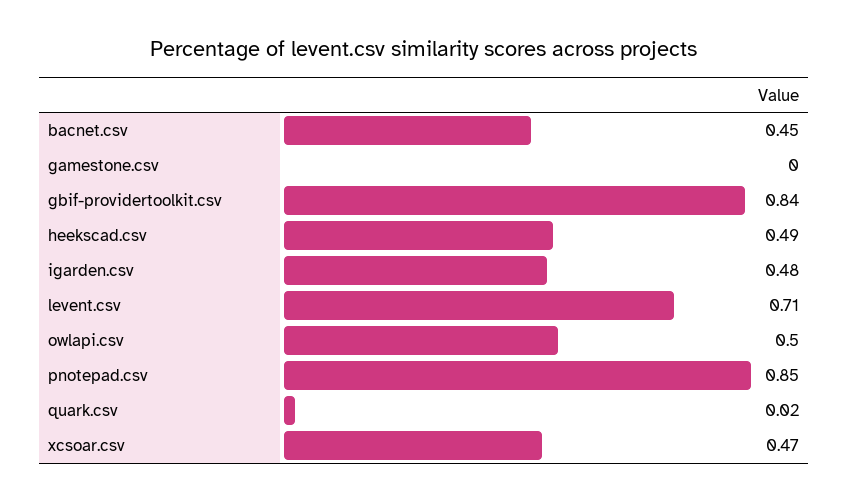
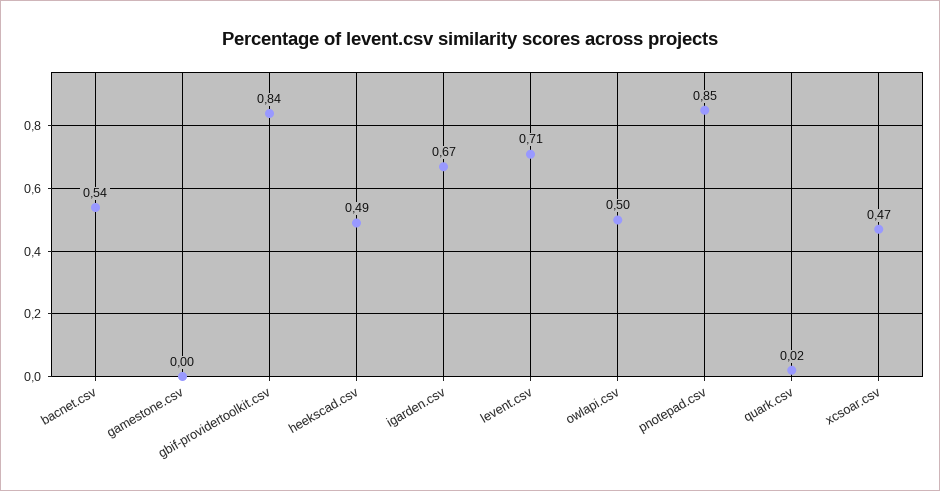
bacnet.csv: 0.45 -> 0.54
igarden.csv: 0.48 -> 0.67

